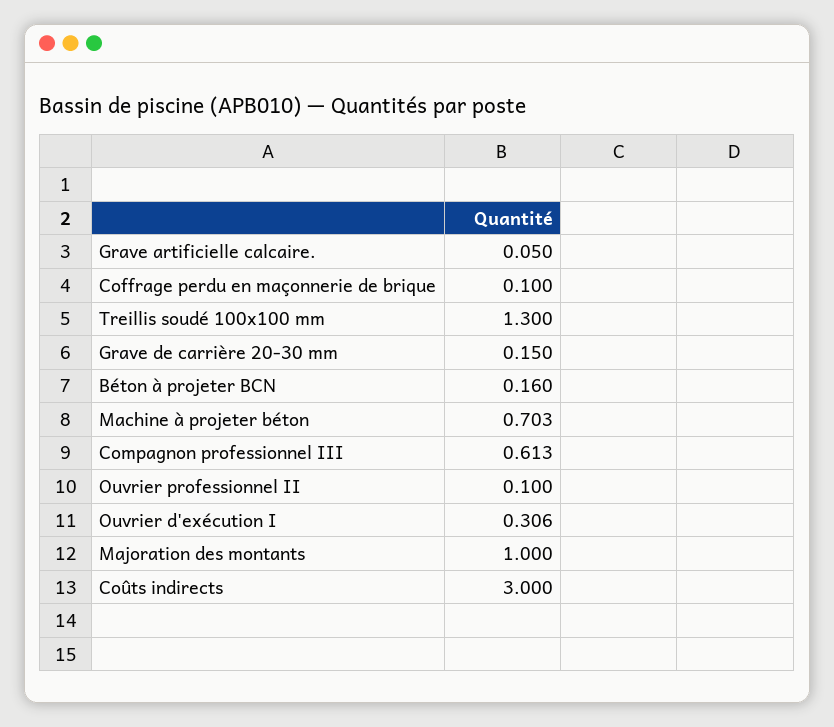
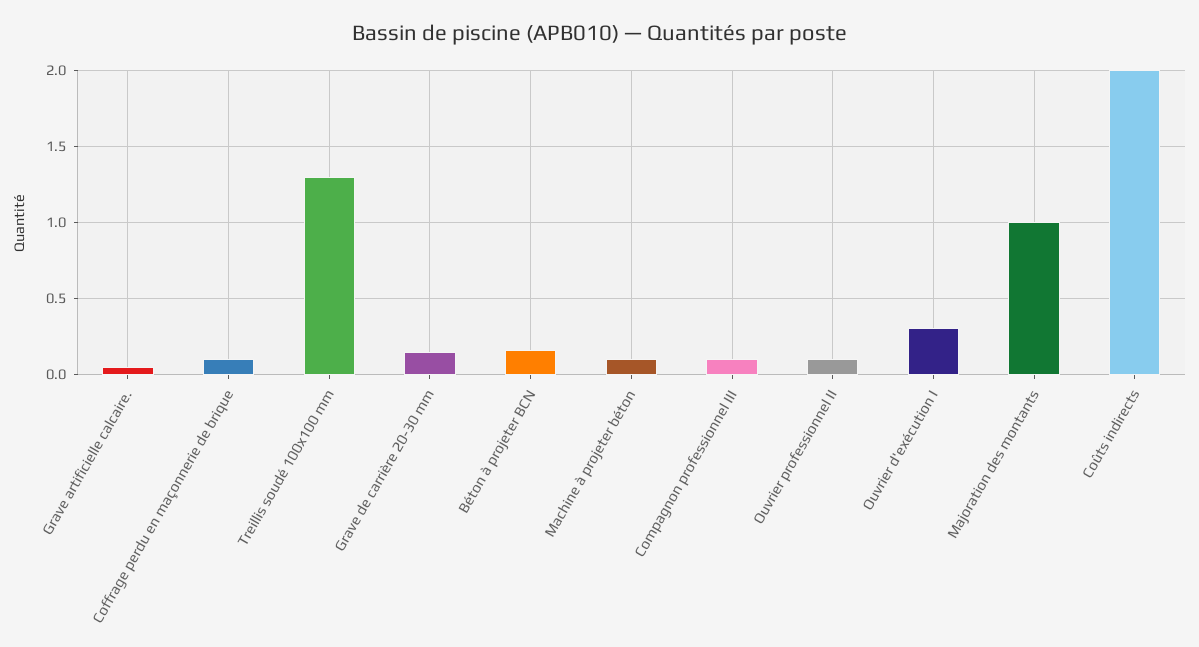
Machine à projeter béton: 0.703 -> 0.1
Compagnon professionnel III: 0.613 -> 0.1
Coûts indirects: 3 -> 2

